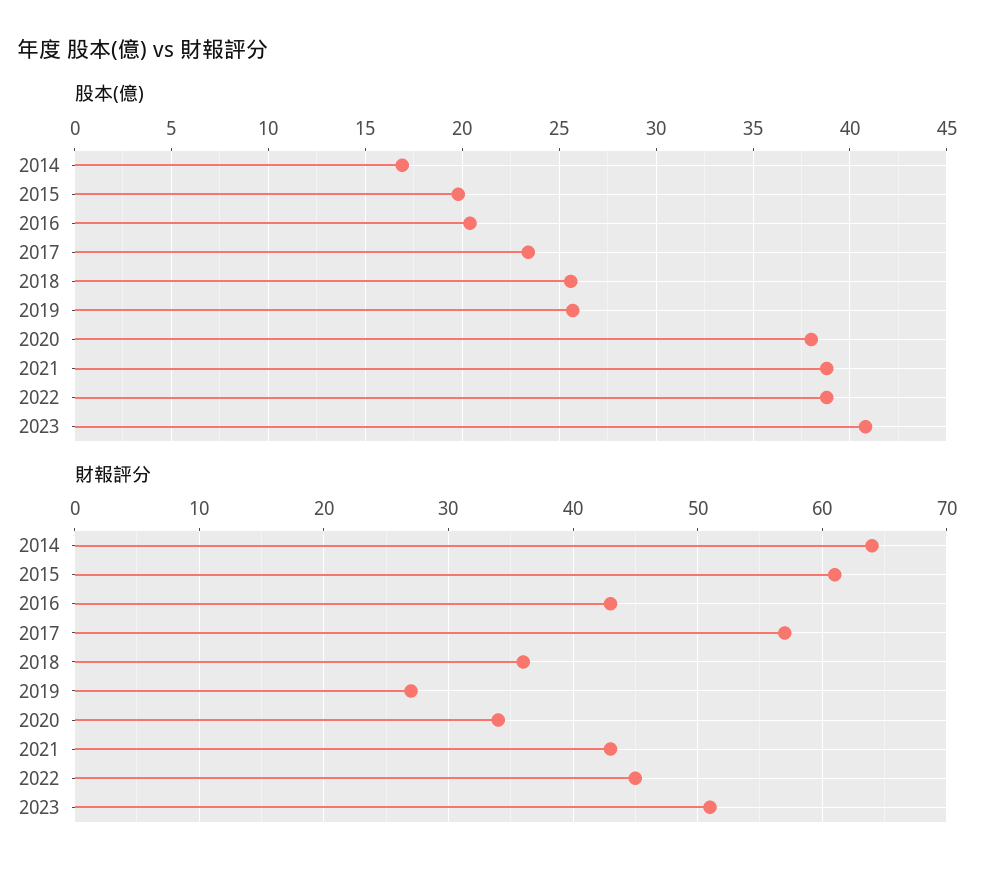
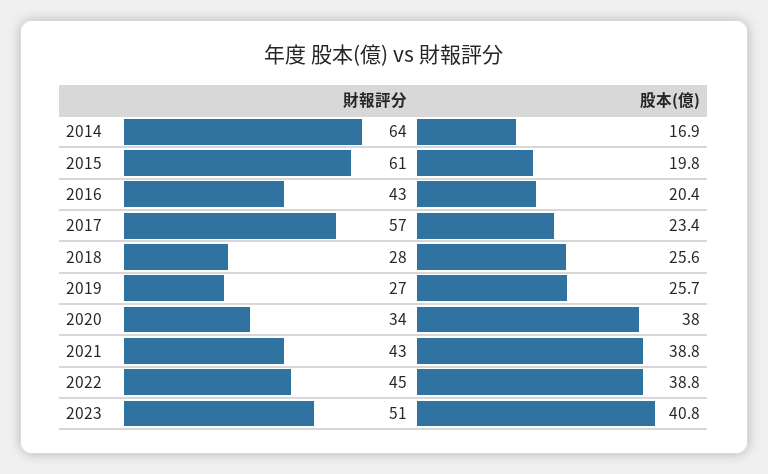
財報評分, 2018: 36 -> 28

